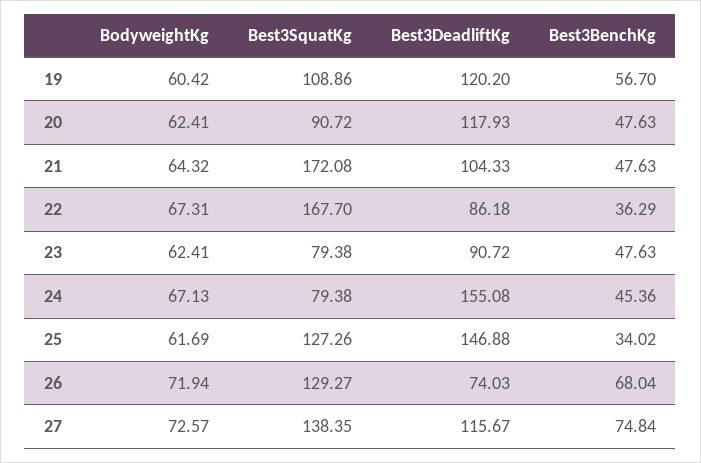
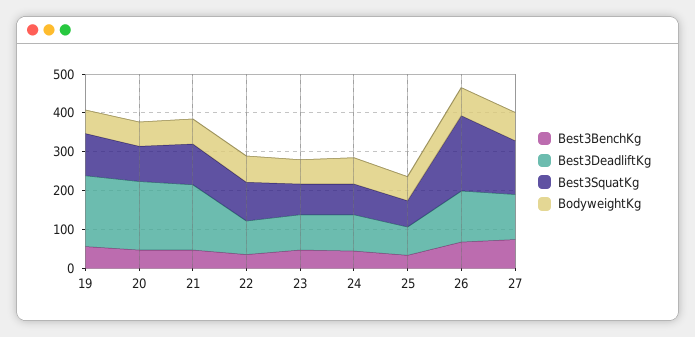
Best3DeadliftKg, 19: 120.2 -> 175
Best3DeadliftKg, 20: 117.93 -> 175
Best3SquatKg, 21: 172.08 -> 100
Best3DeadliftKg, 21: 104.33 -> 175
Best3SquatKg, 22: 167.7 -> 100
Best3DeadliftKg, 24: 155.08 -> 100
Best3SquatKg, 25: 127.26 -> 75
Best3DeadliftKg, 25: 146.88 -> 75
Best3SquatKg, 26: 129.27 -> 200
Best3DeadliftKg, 26: 74.03 -> 125

